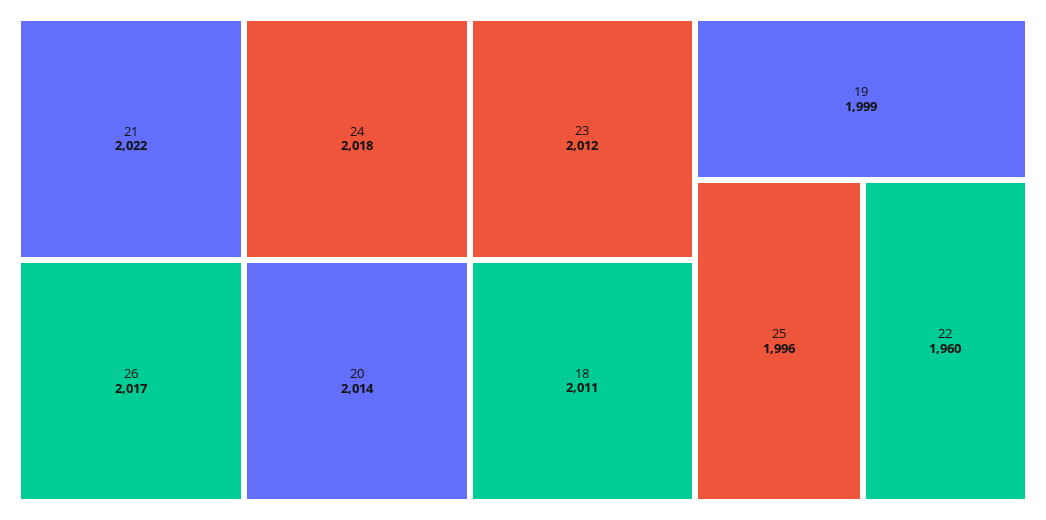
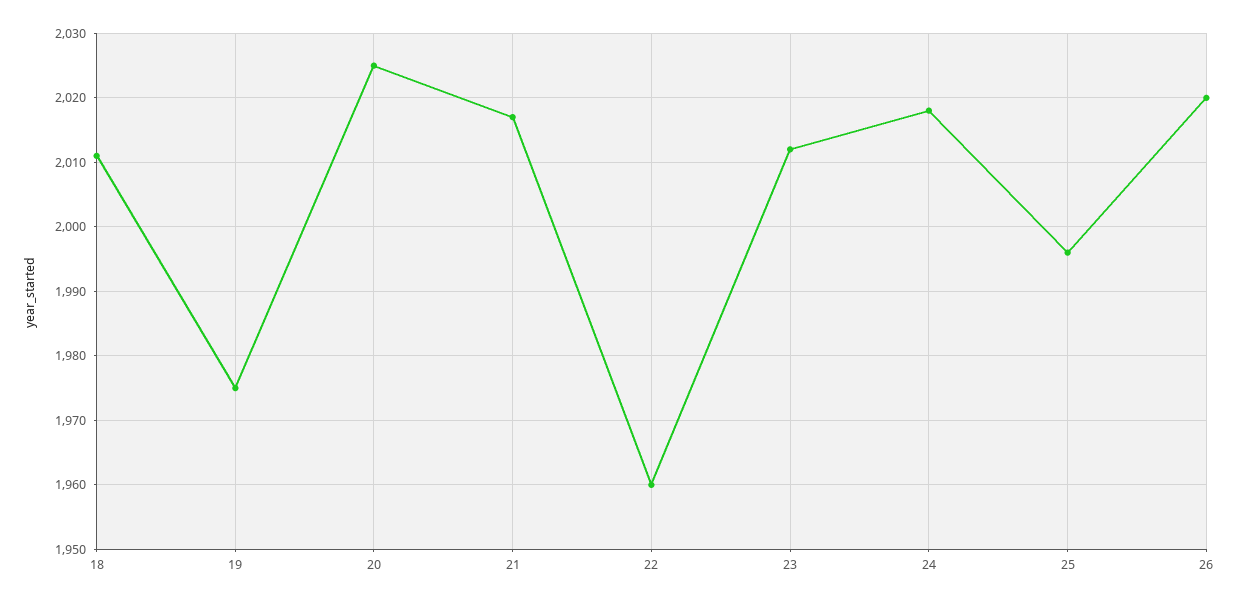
21: 2022 -> 2017
26: 2017 -> 2020
20: 2014 -> 2025
19: 1999 -> 1975

